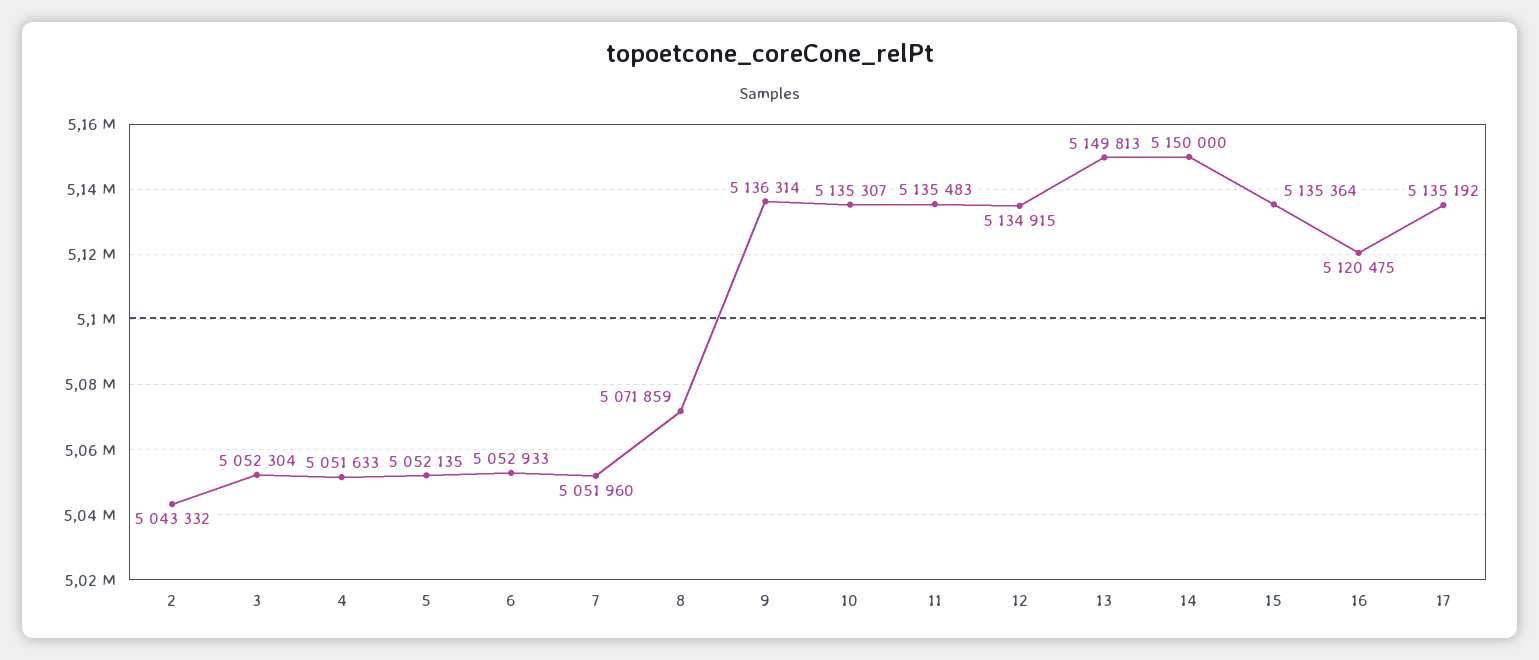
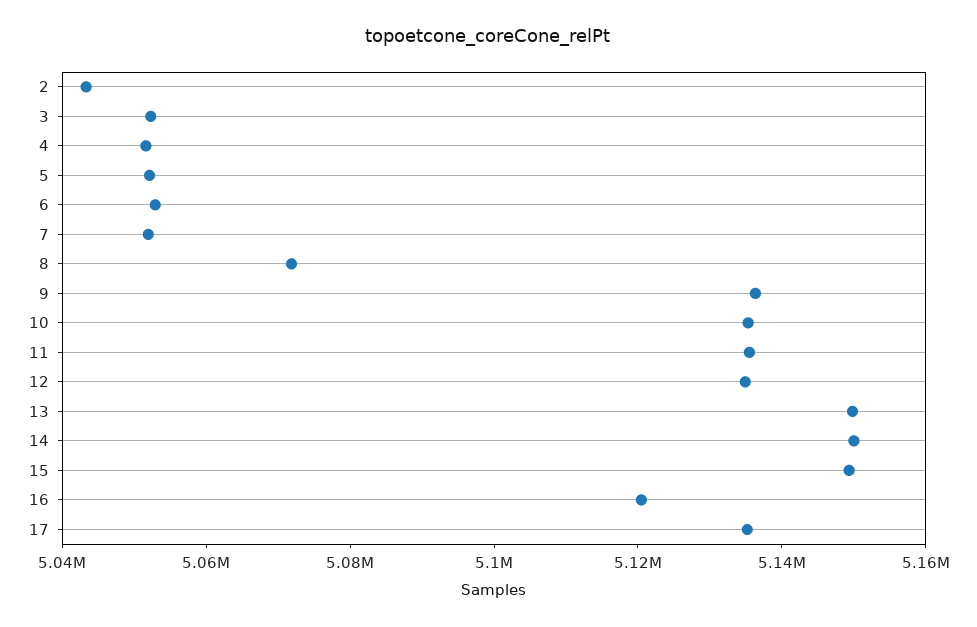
15: 5135364 -> 5150000

